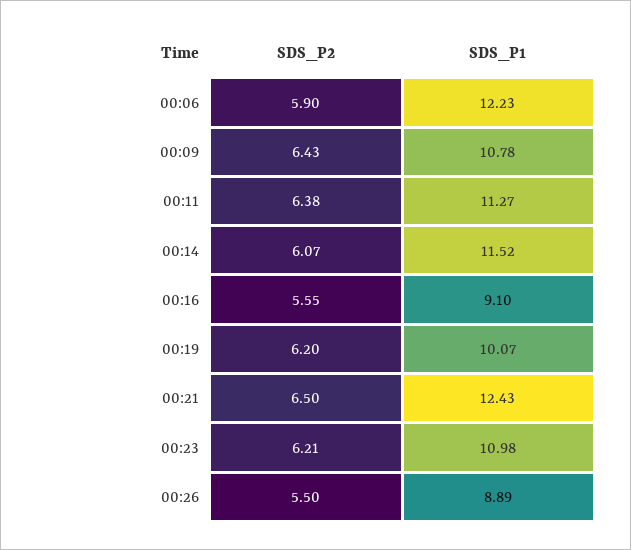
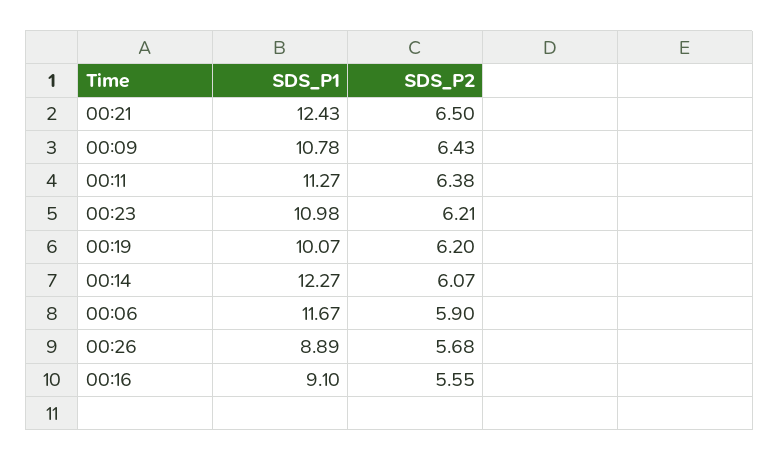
SDS_P1, 00:06: 12.23 -> 11.67
SDS_P1, 00:14: 11.52 -> 12.27
SDS_P2, 00:26: 5.5 -> 5.68

